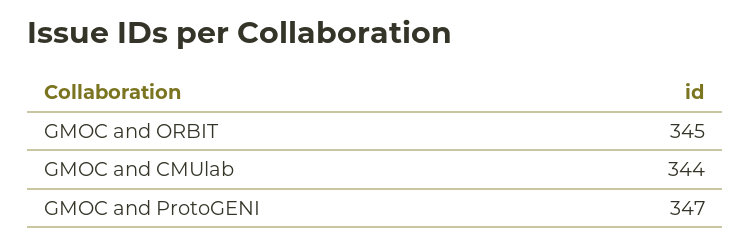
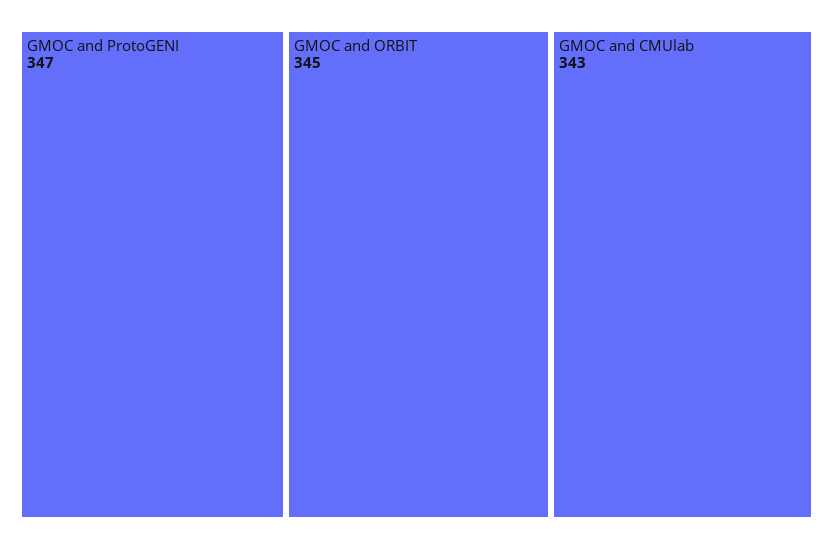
GMOC and CMUlab: 344 -> 343

